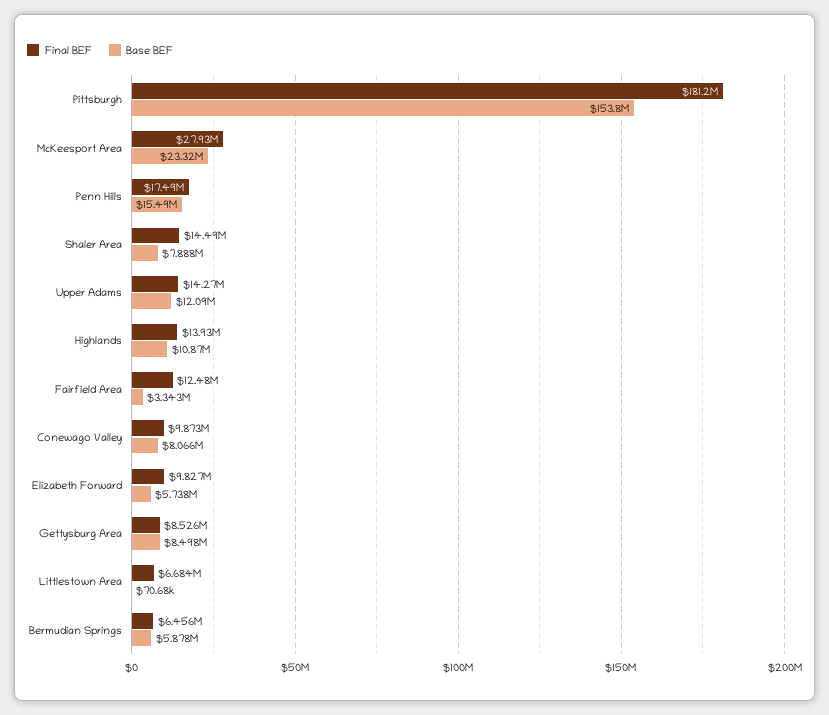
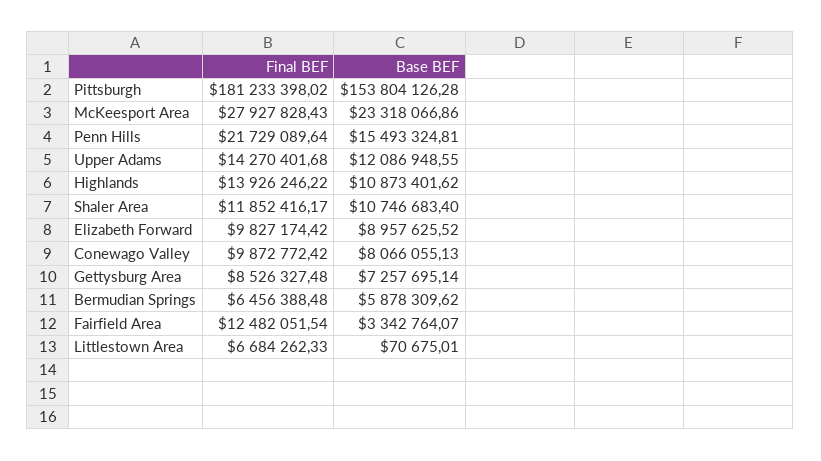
Final BEF, Penn Hills: 17490000 -> 21729089.64
Final BEF, Shaler Area: 14490000 -> 11852416.17
Base BEF, Shaler Area: 7888000 -> 10746683.4
Base BEF, Elizabeth Forward: 5738000 -> 8957625.52
Base BEF, Gettysburg Area: 8498000 -> 7257695.14

